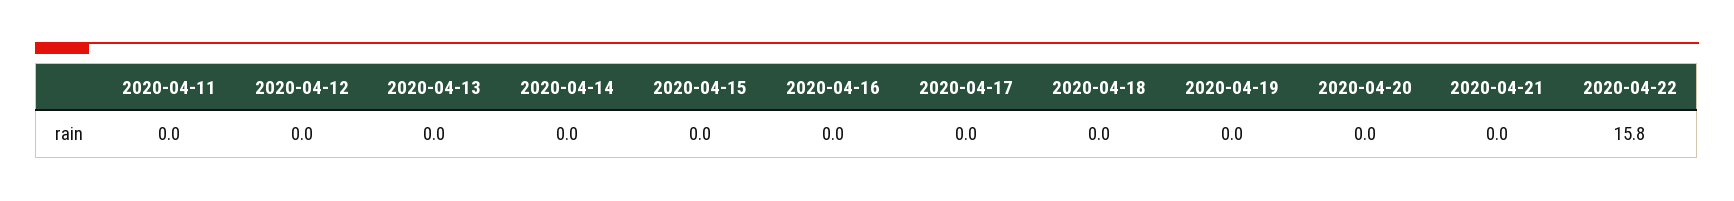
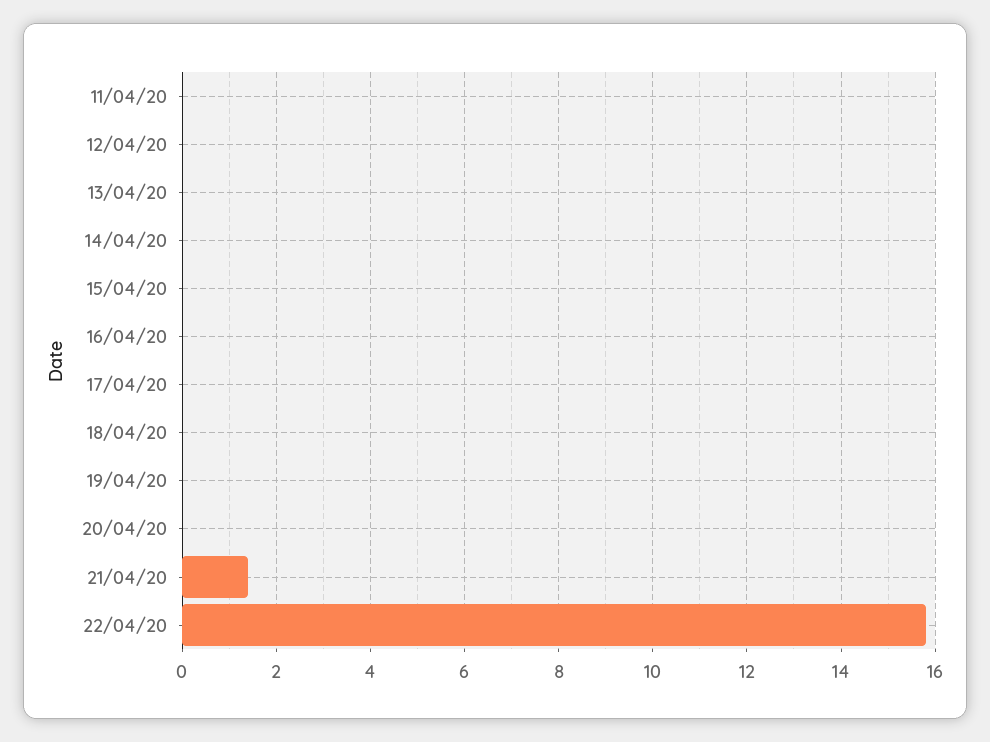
2020-04-21: 0 -> 1.5

